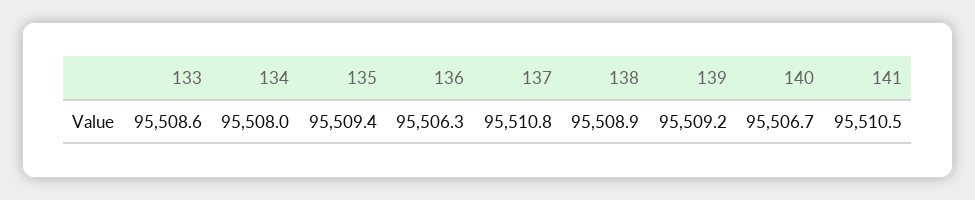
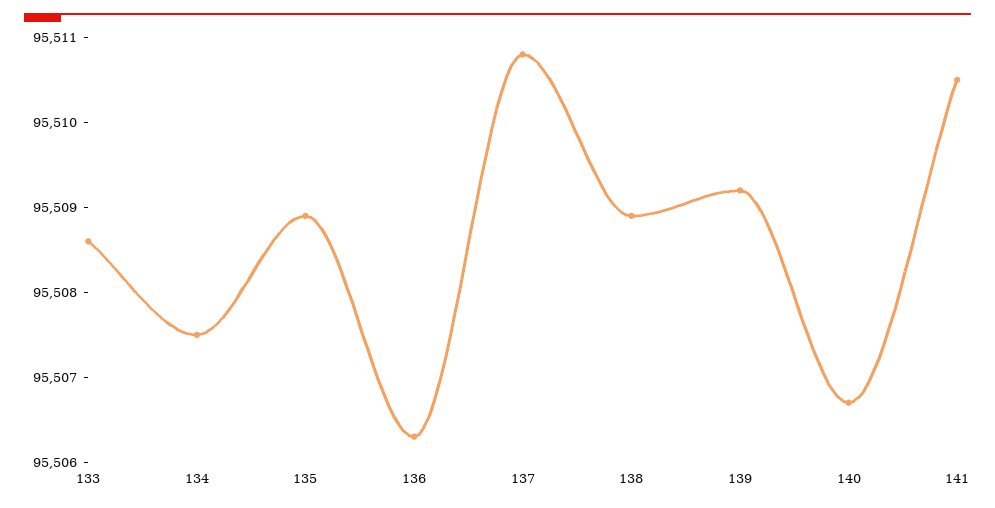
134: 95508 -> 95507.5
135: 95509.4 -> 95508.9

